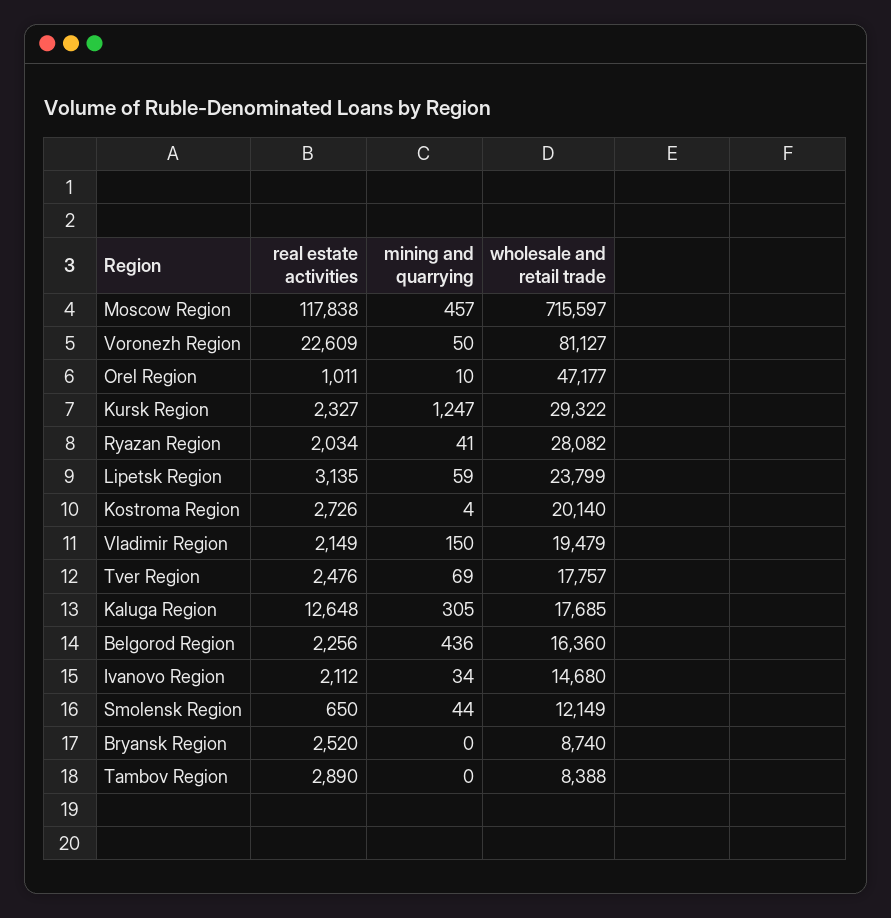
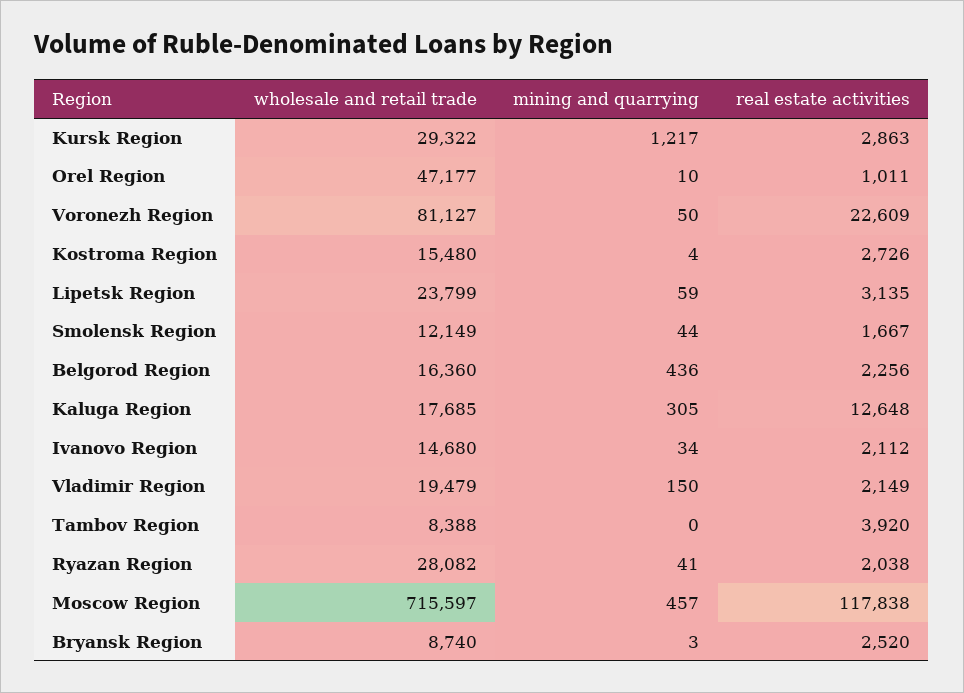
real estate activities, Kursk Region: 2327 -> 2863
mining and quarrying, Kursk Region: 1247 -> 1217
real estate activities, Ryazan Region: 2034 -> 2038
wholesale and retail trade, Kostroma Region: 20140 -> 15480
real estate activities, Tver Region: 2476 -> none
mining and quarrying, Tver Region: 69 -> none
wholesale and retail trade, Tver Region: 17757 -> none
real estate activities, Smolensk Region: 650 -> 1667
mining and quarrying, Bryansk Region: 0 -> 3
real estate activities, Tambov Region: 2890 -> 3920

